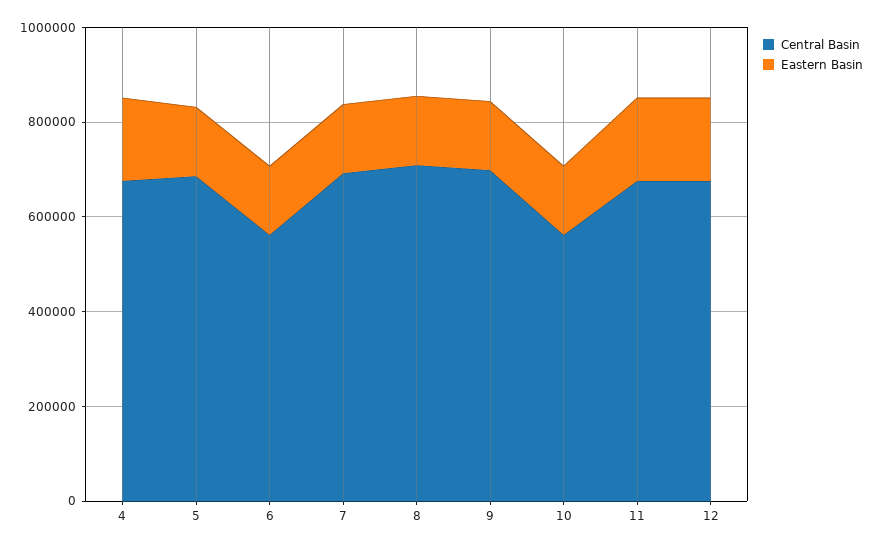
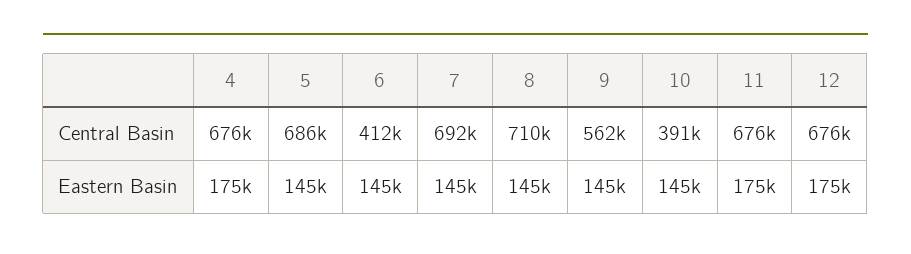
Central Basin, 6: 550000 -> 412000
Central Basin, 9: 700000 -> 562000
Central Basin, 10: 550000 -> 391000

